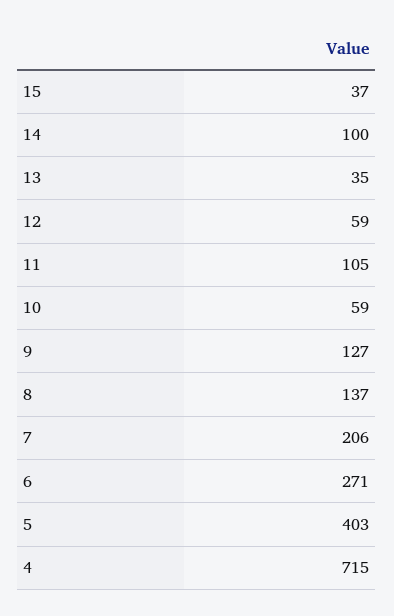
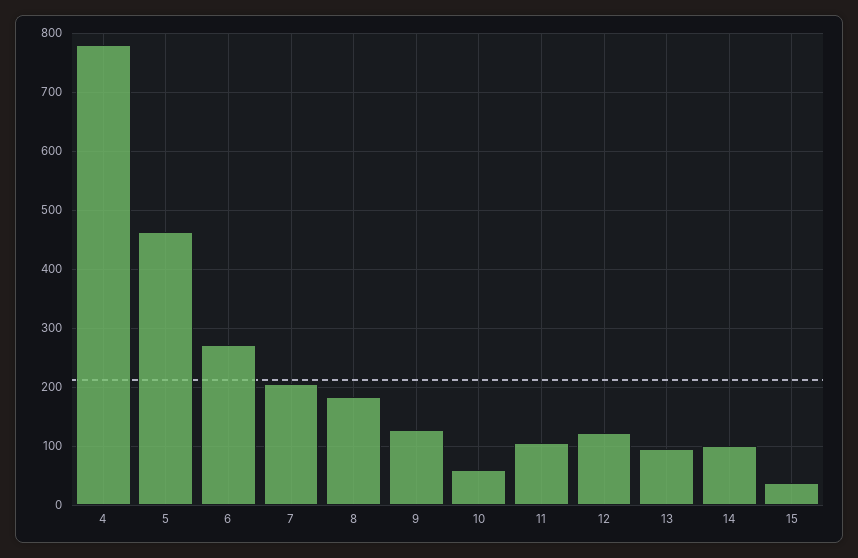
13: 35 -> 100
12: 59 -> 120
8: 137 -> 180
5: 403 -> 460
4: 715 -> 780

